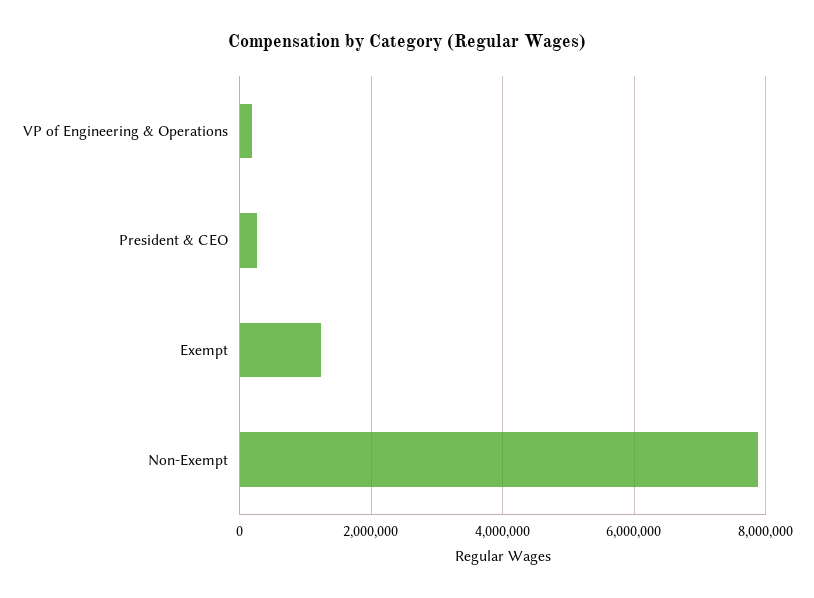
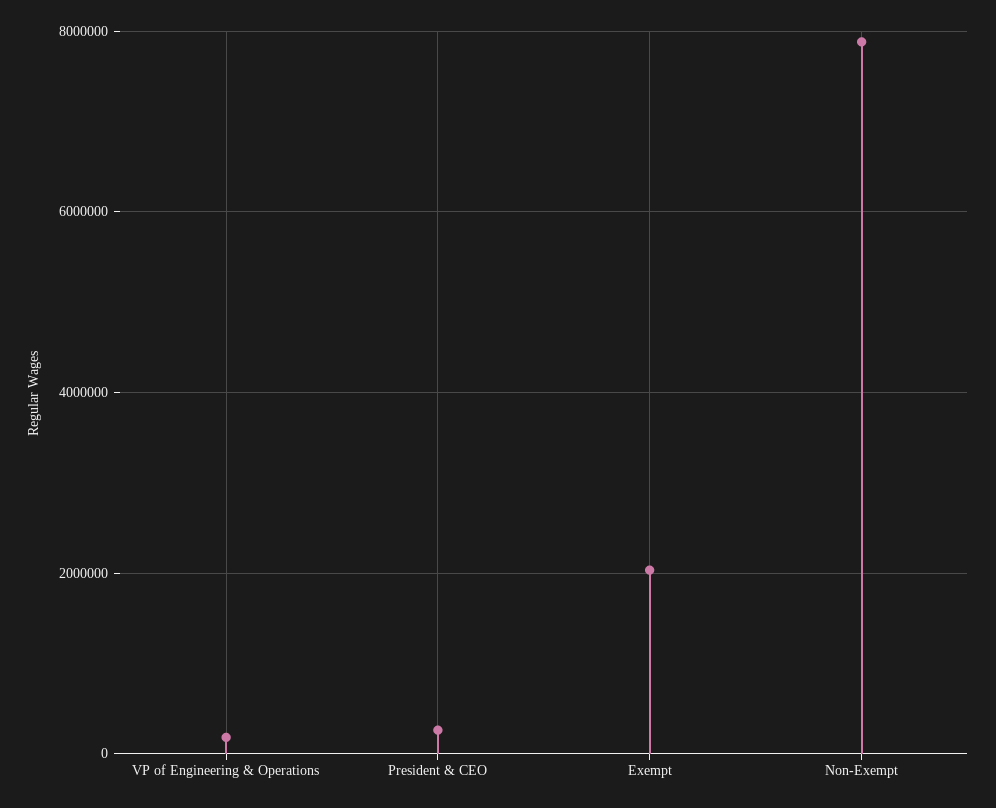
Exempt: 1200000 -> 2000000

